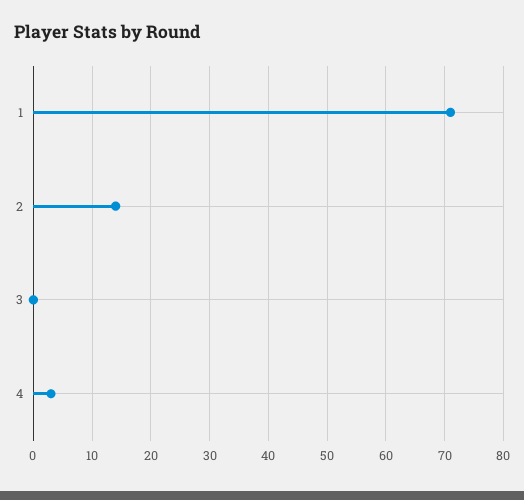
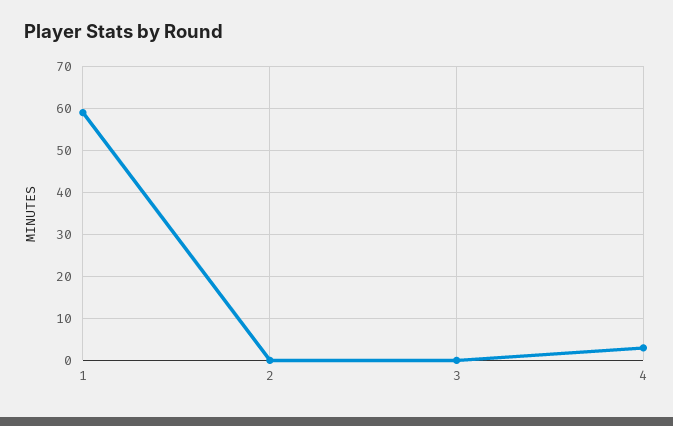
1: 70 -> 60
2: 15 -> 0

